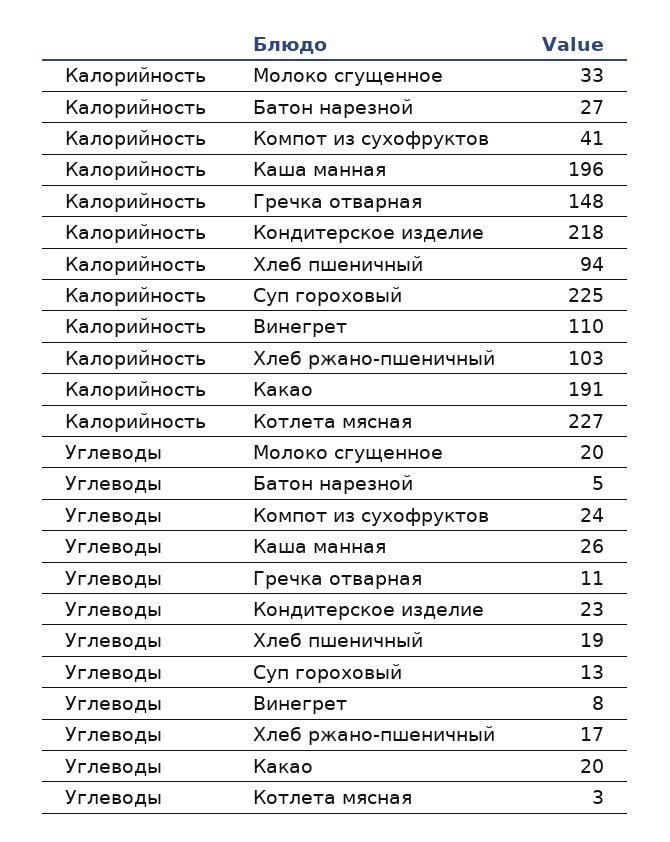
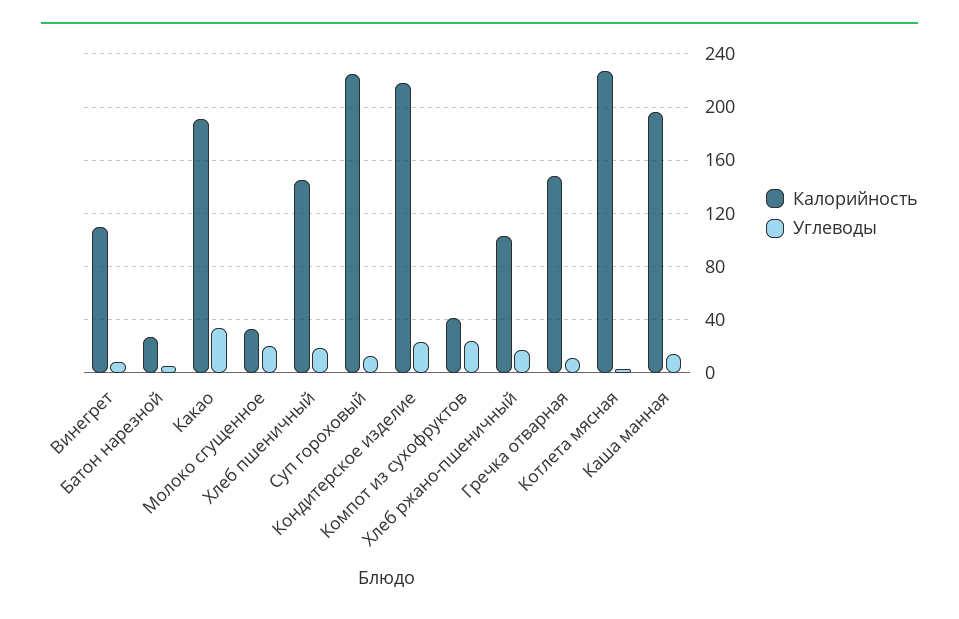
Калорийность, Хлеб пшеничный: 94 -> 145
Углеводы, Каша манная: 26 -> 15
Углеводы, Какао: 20 -> 35

